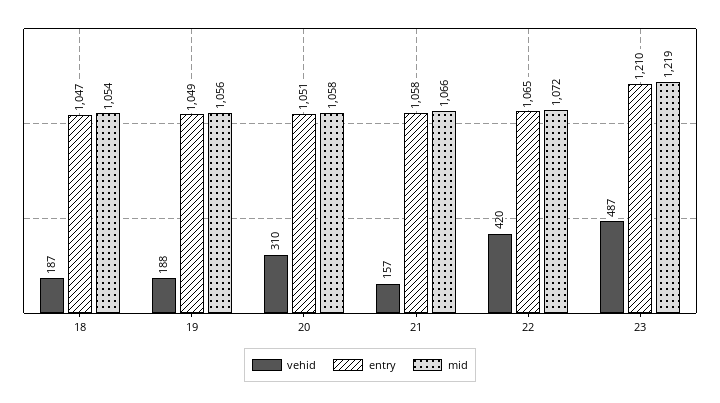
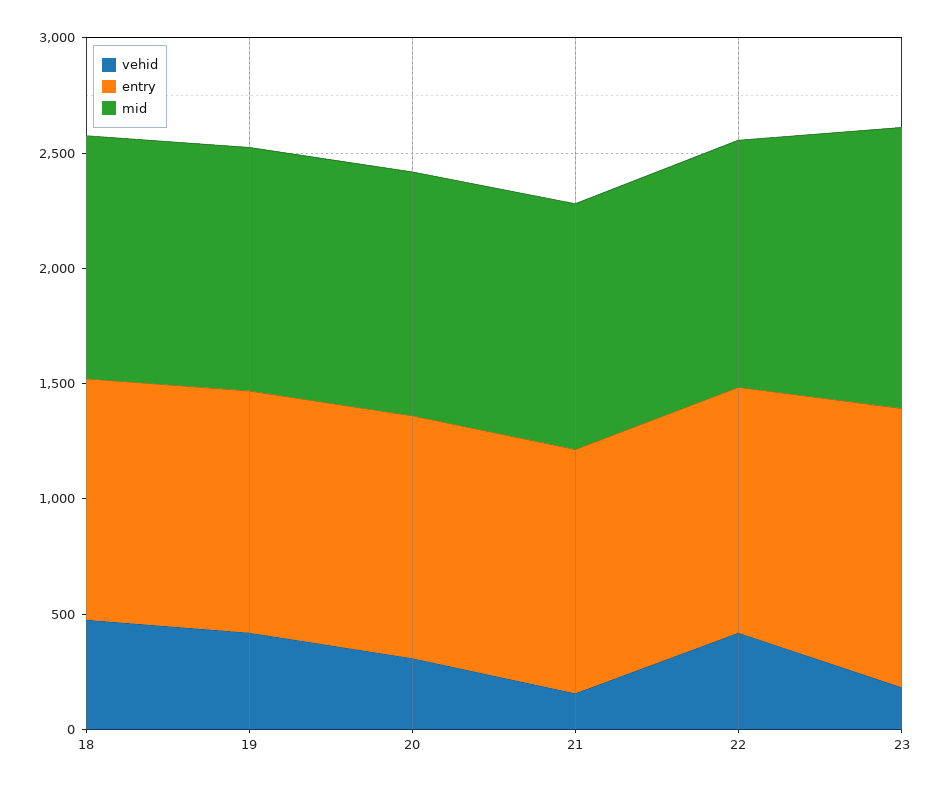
vehid, 18: 187 -> 500
vehid, 19: 188 -> 400
vehid, 23: 487 -> 200

